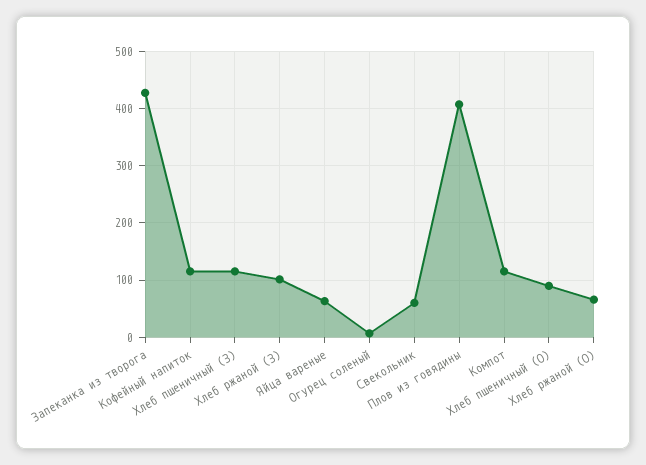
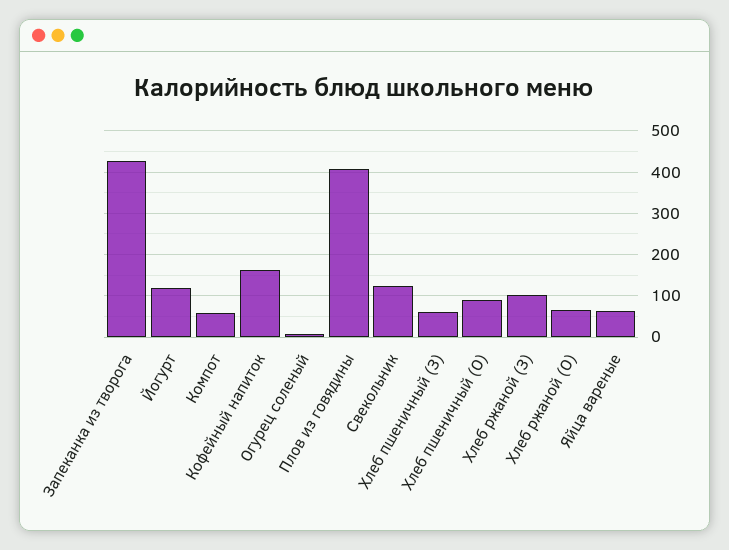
Кофейный напиток: 120 -> 160
Хлеб пшеничный (З): 120 -> 60
Свекольник: 60 -> 120
Компот: 120 -> 60
Йогурт: none -> 120

